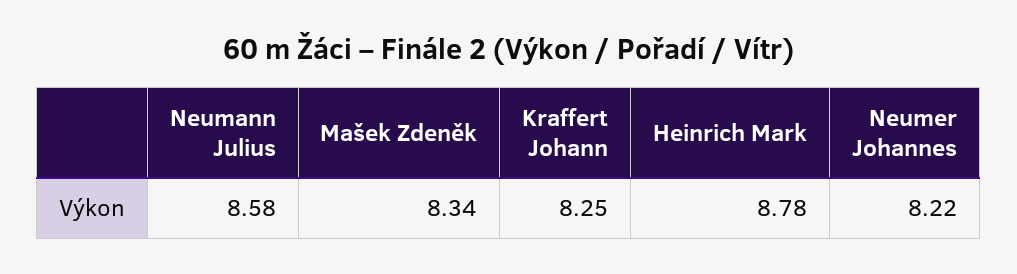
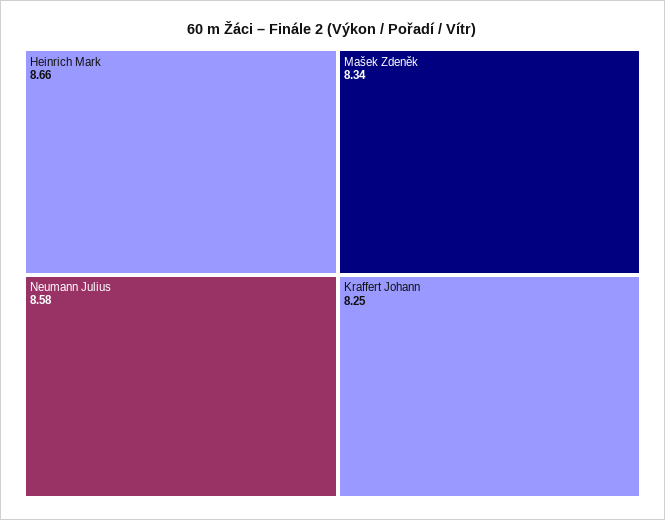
Heinrich Mark: 8.78 -> 8.66
Neumer Johannes: 8.22 -> none

